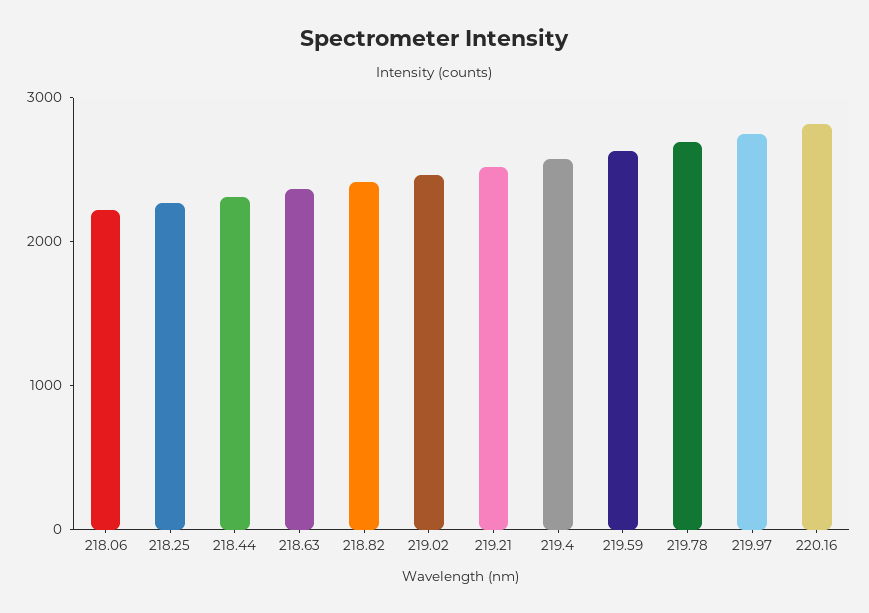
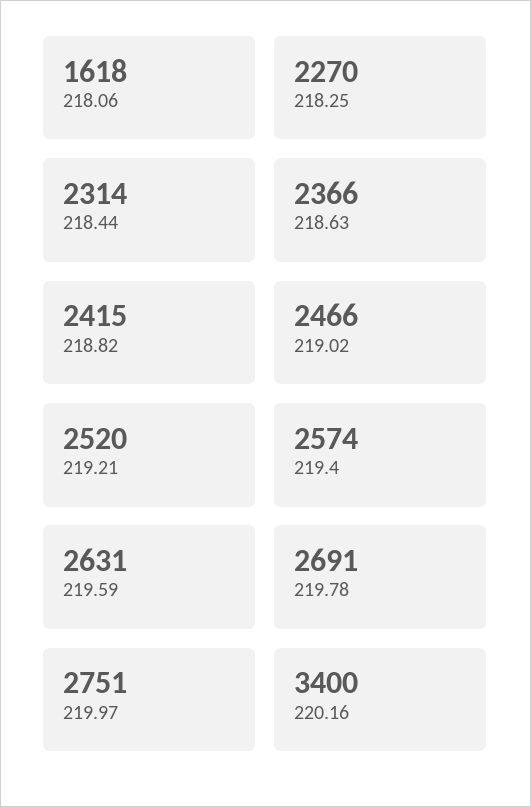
218.06: 2200 -> 1618
220.16: 2800 -> 3400

